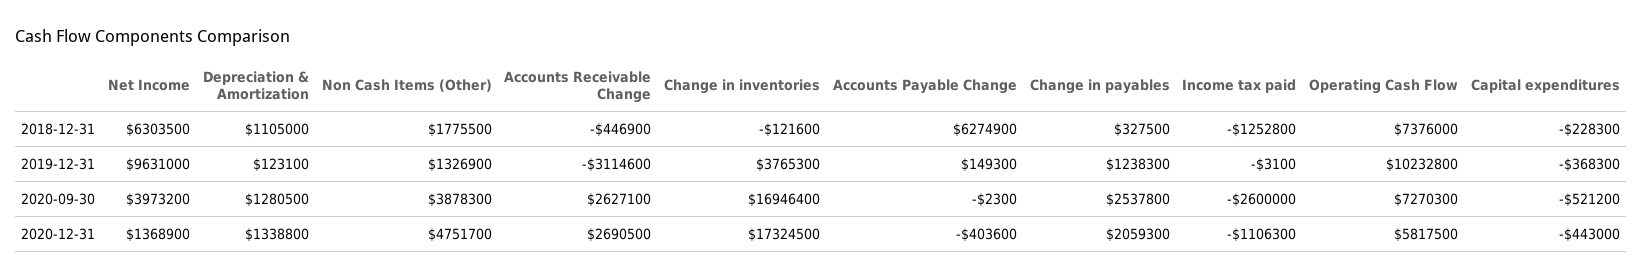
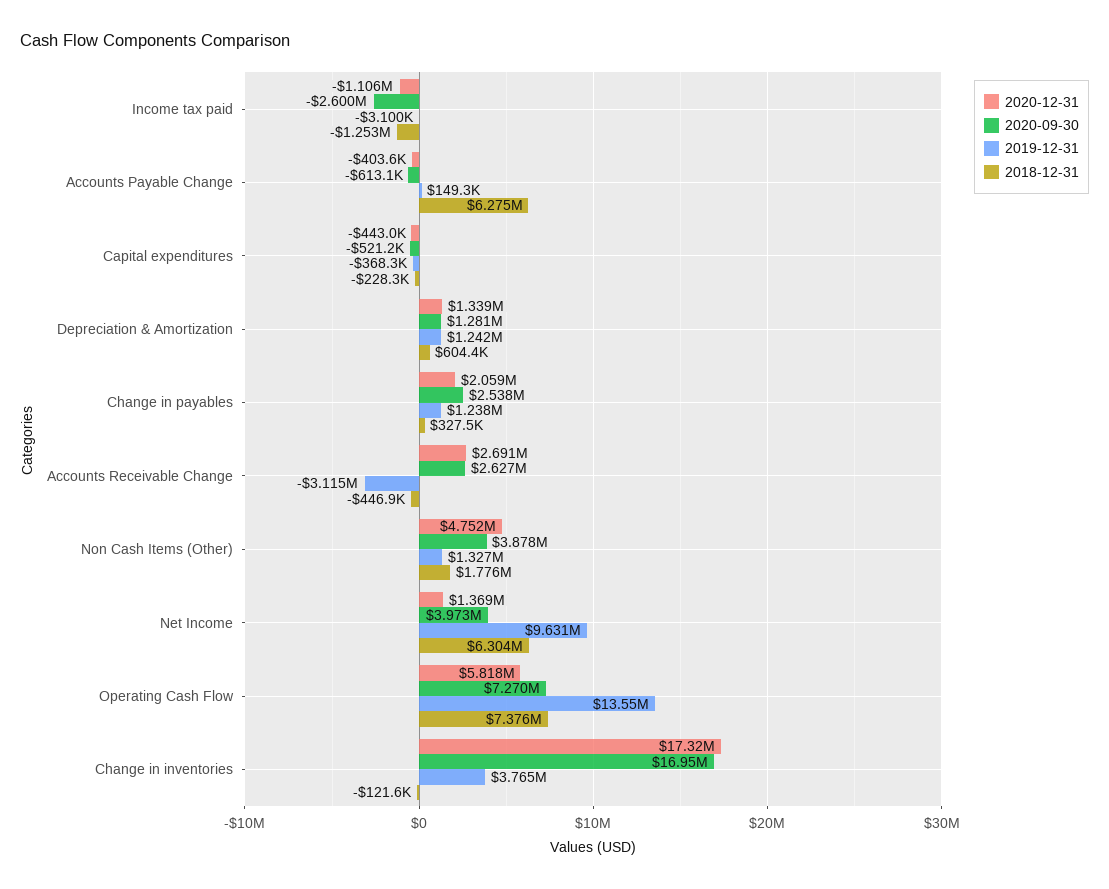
2018-12-31, Depreciation & Amortization: 1105000 -> 604400
2019-12-31, Depreciation & Amortization: 123100 -> 1242000
2019-12-31, Operating Cash Flow: 10232800 -> 13550000
2020-09-30, Accounts Payable Change: -2300 -> -613100

